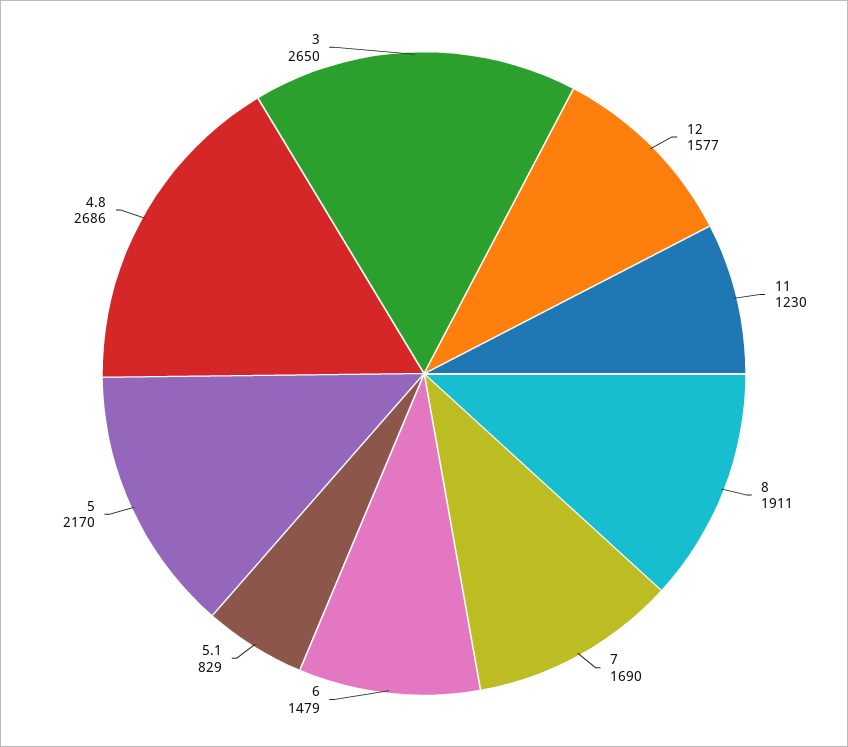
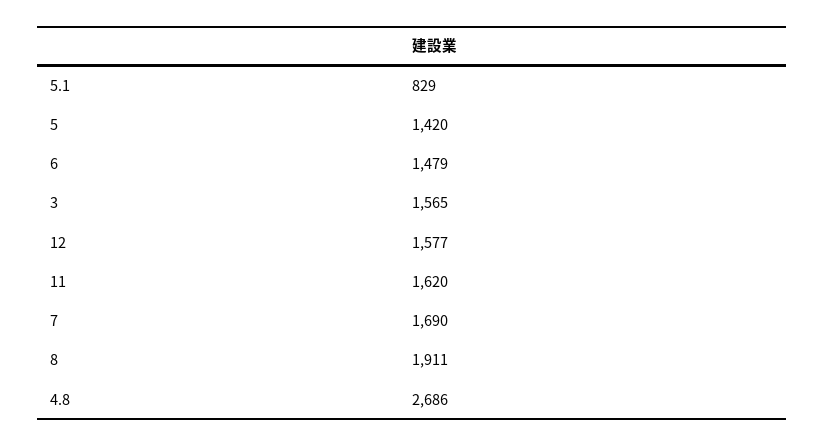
11: 1230 -> 1620
5: 2170 -> 1420
3: 2650 -> 1565

